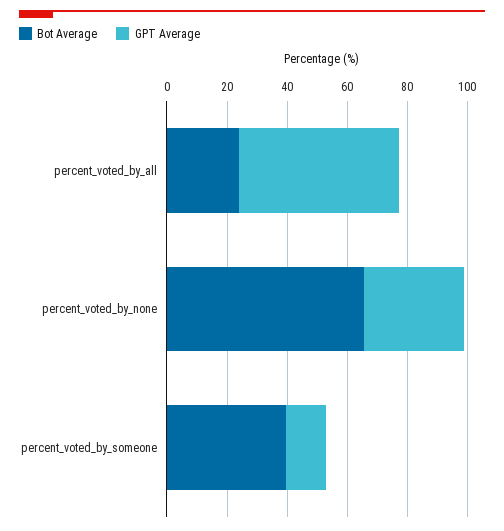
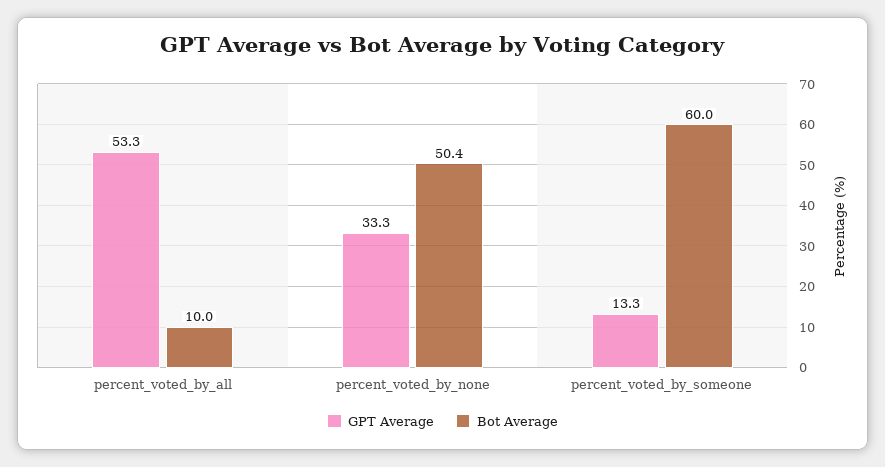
Bot Average, percent_voted_by_all: 25 -> 10
Bot Average, percent_voted_by_none: 65 -> 50.4
Bot Average, percent_voted_by_someone: 40 -> 60

